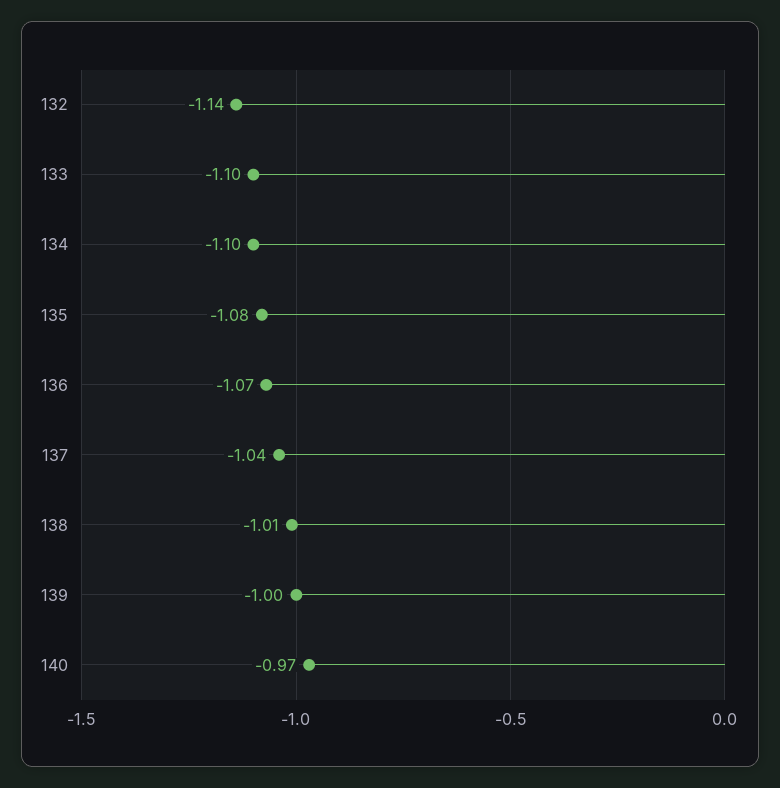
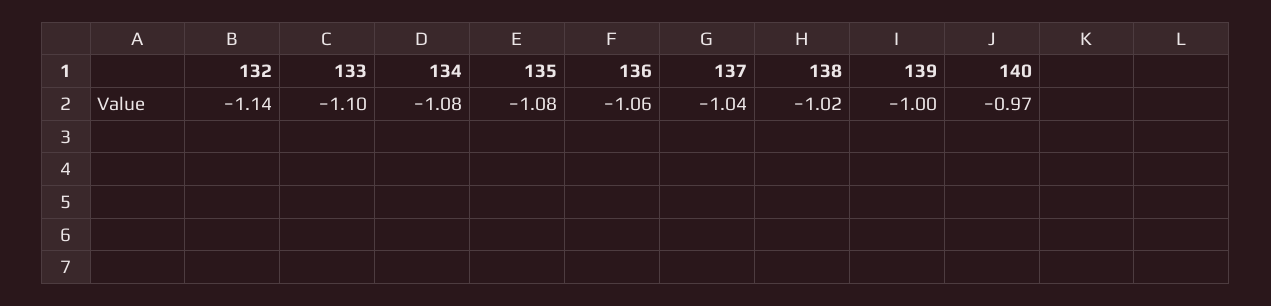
134: -1.1 -> -1.08
136: -1.07 -> -1.06
138: -1.01 -> -1.02

